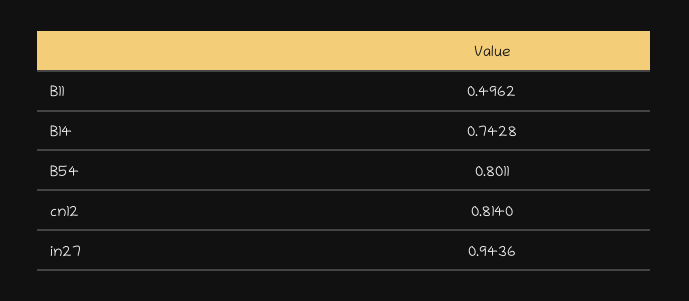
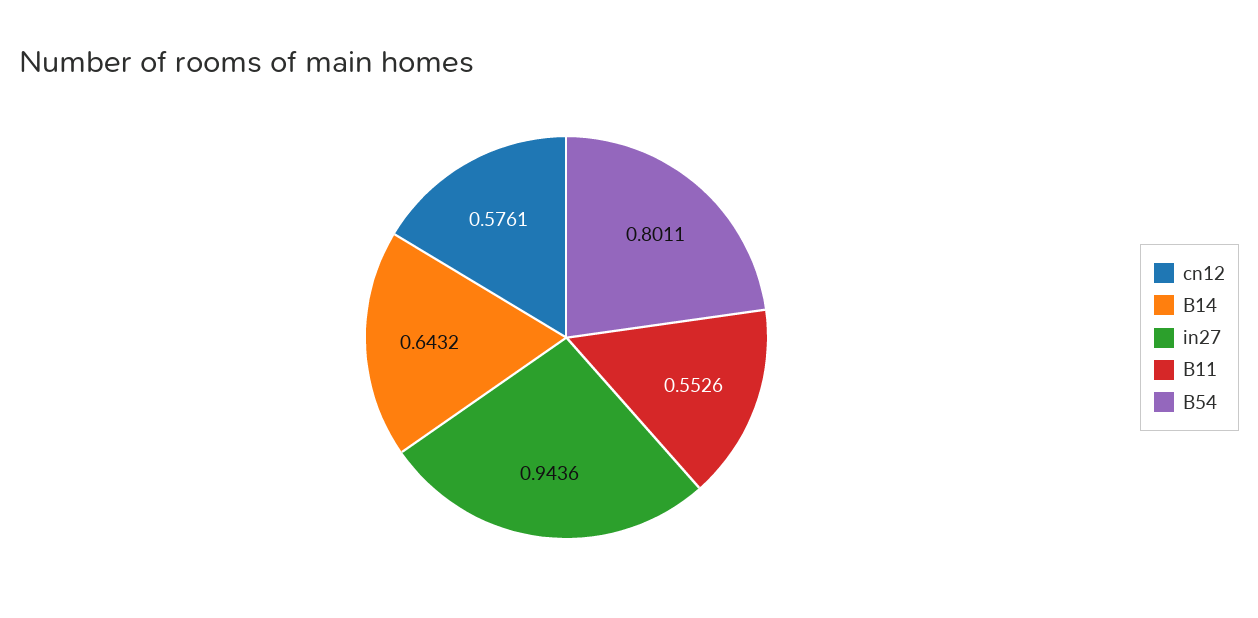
B11: 0.4962 -> 0.5526
B14: 0.7428 -> 0.6432
cn12: 0.814 -> 0.5761

